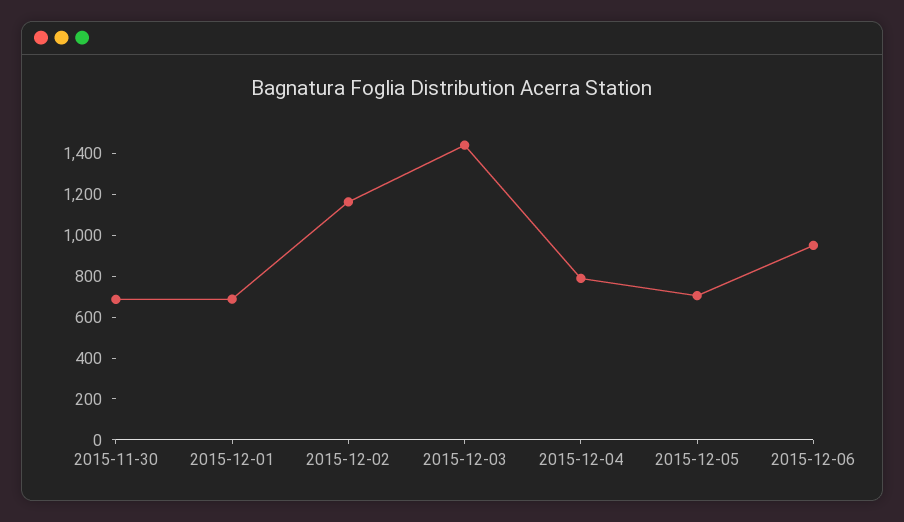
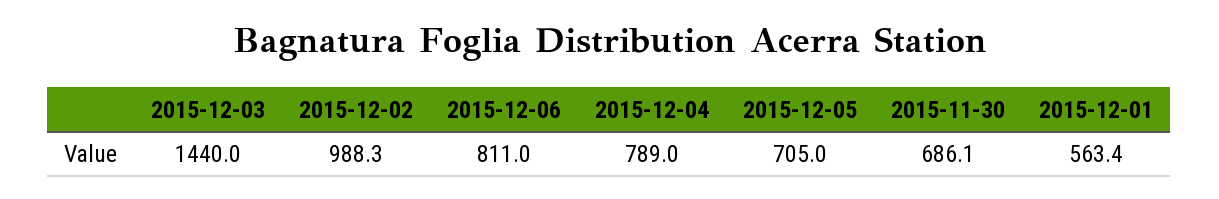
2015-12-01: 700 -> 563.4
2015-12-02: 1150 -> 988.3
2015-12-06: 950 -> 811

